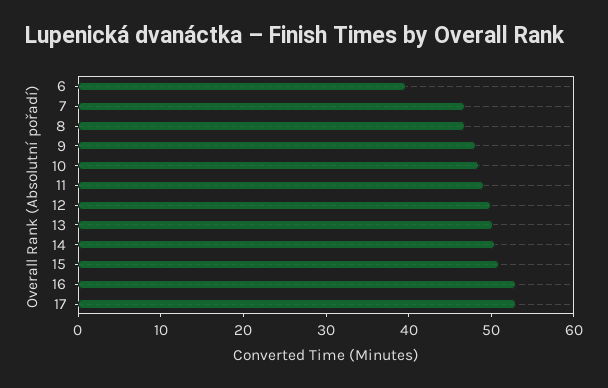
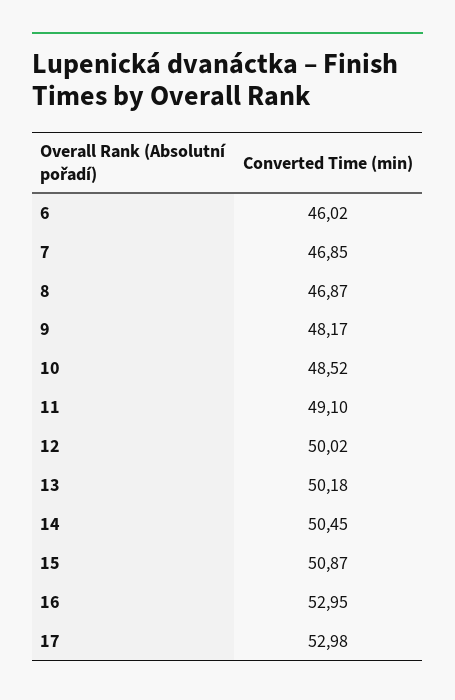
6: 40 -> 46.02

